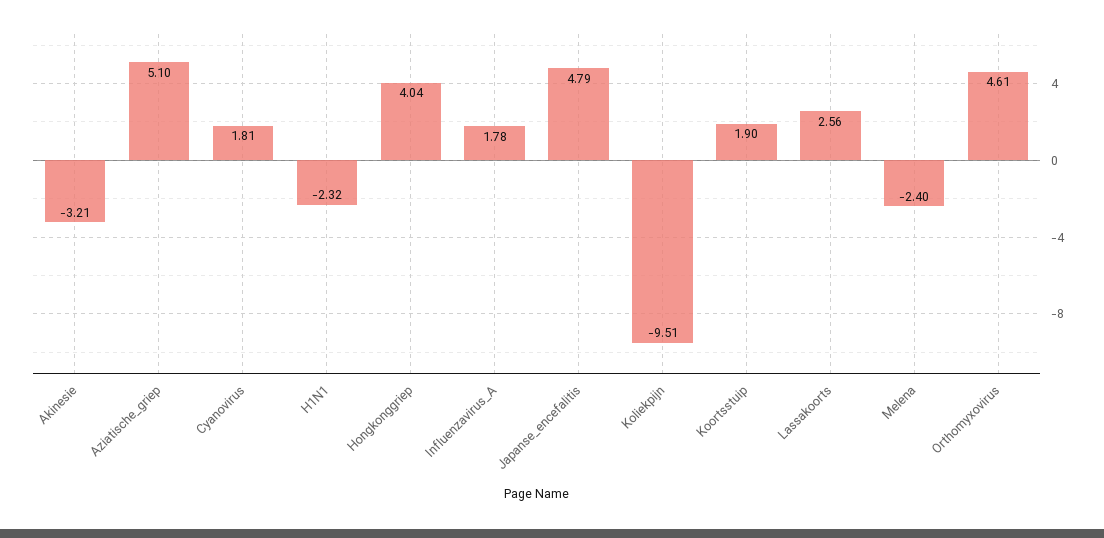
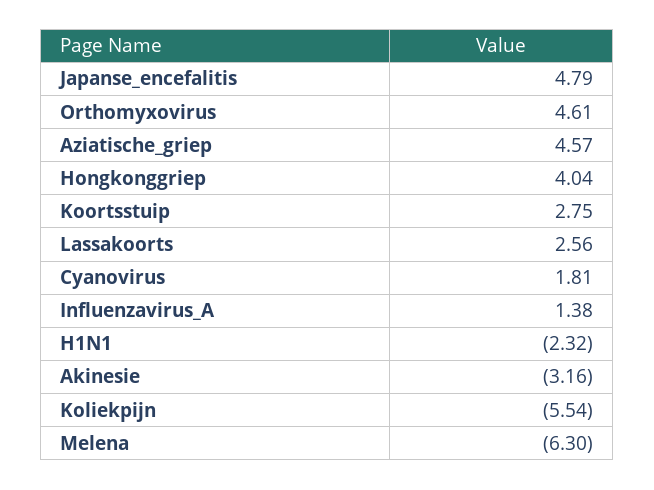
Akinesie: -3.21 -> -3.16
Aziatische_griep: 5.1 -> 4.57
Influenzavirus_A: 1.78 -> 1.38
Koliekpijn: -9.51 -> -5.54
Koortsstuip: 1.9 -> 2.75
Melena: -2.4 -> -6.3

